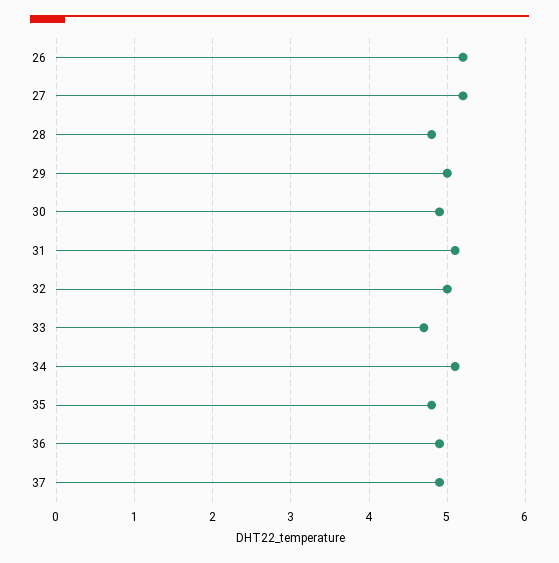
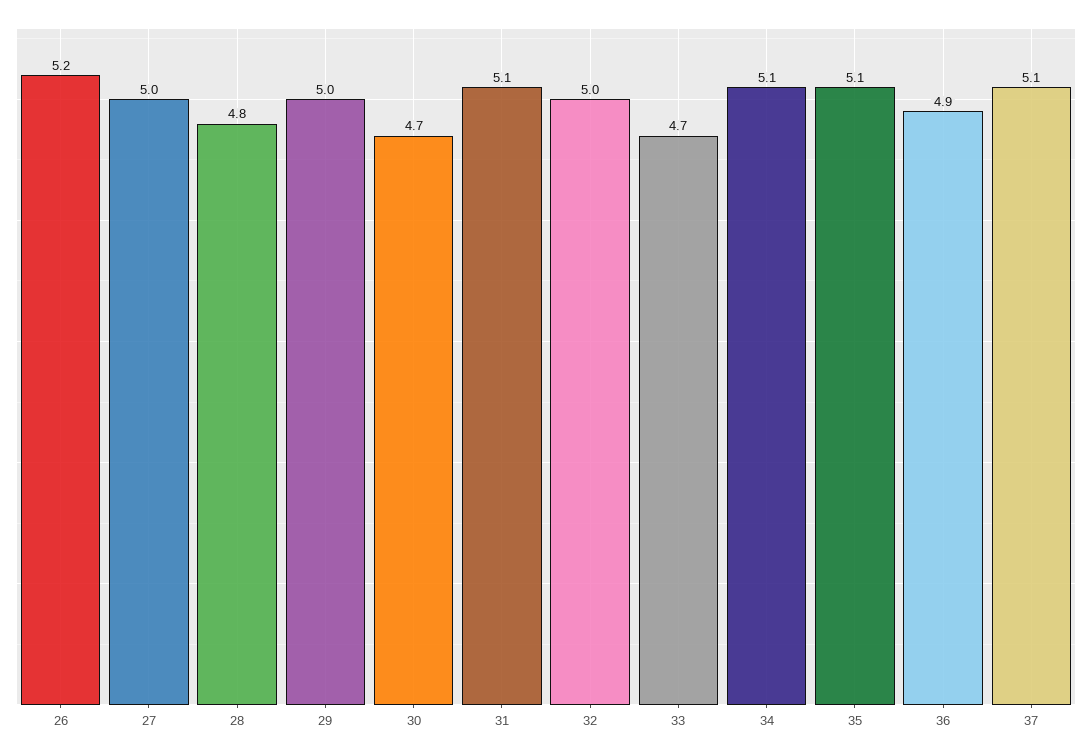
27: 5.2 -> 5
30: 4.9 -> 4.7
35: 4.8 -> 5.1
37: 4.9 -> 5.1

